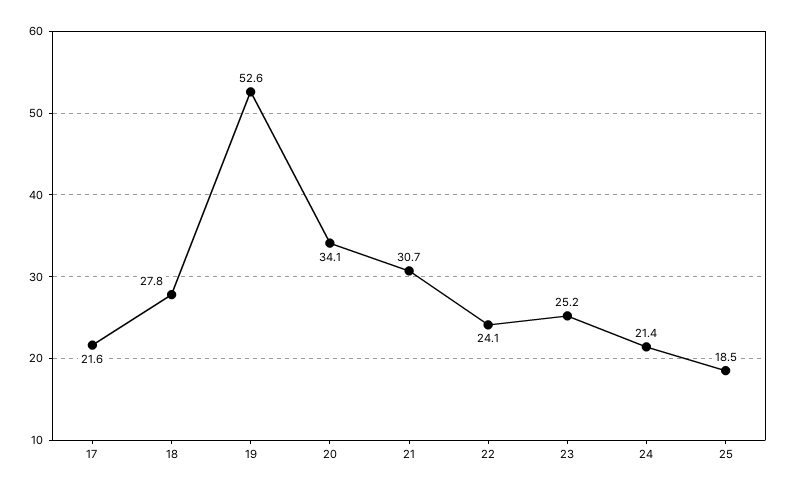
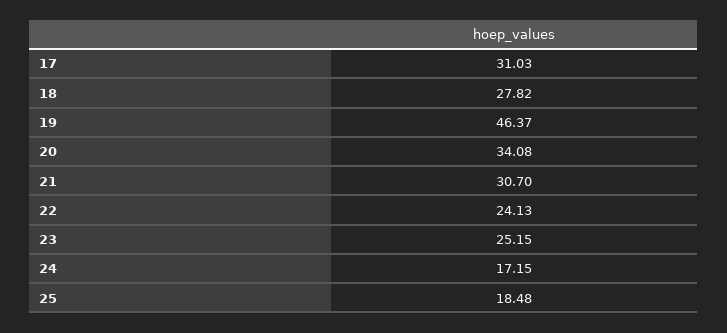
17: 21.6 -> 31.03
19: 52.6 -> 46.37
24: 21.4 -> 17.15

